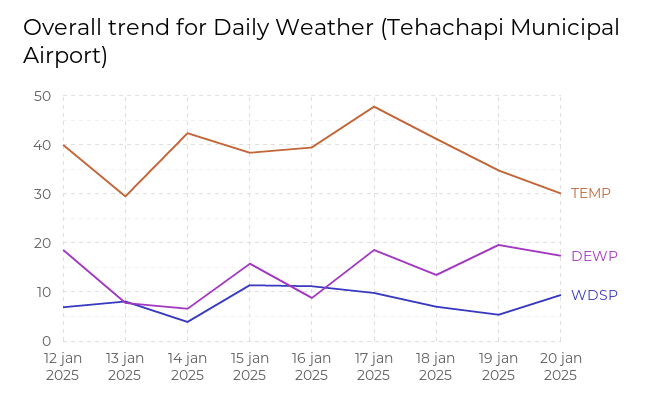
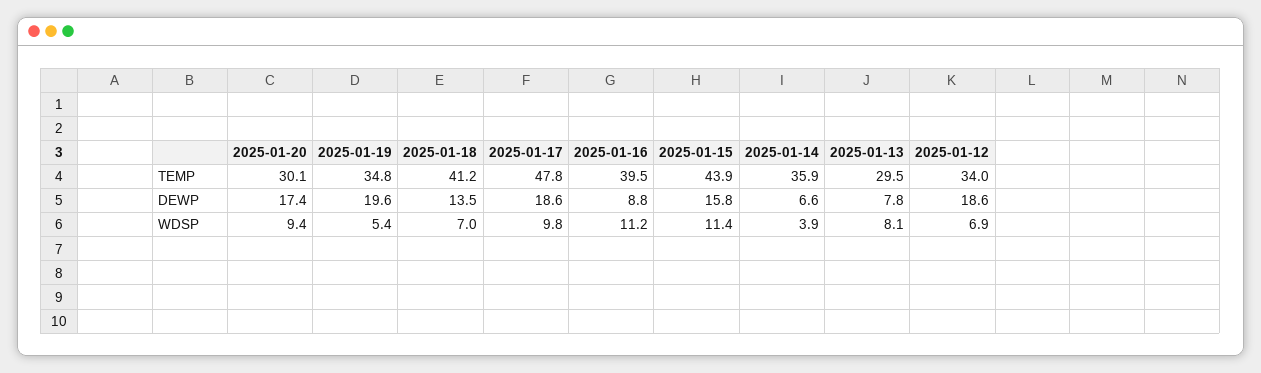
TEMP, 12 jan 2025: 40 -> 34
TEMP, 14 jan 2025: 42 -> 35.9
TEMP, 15 jan 2025: 38 -> 43.9

